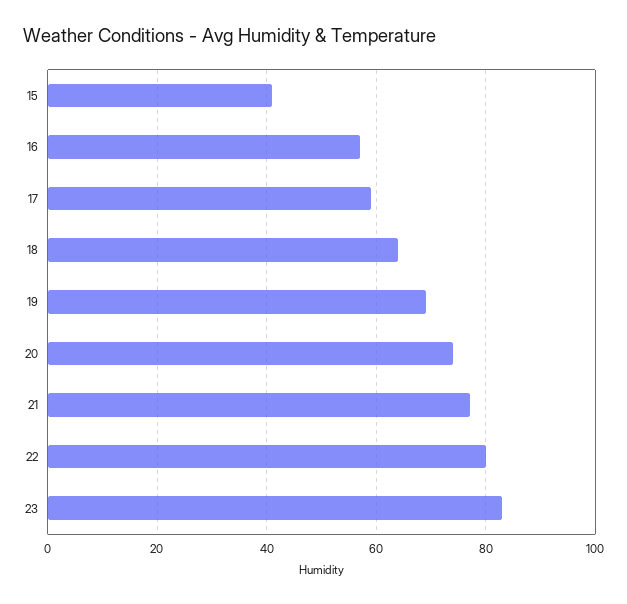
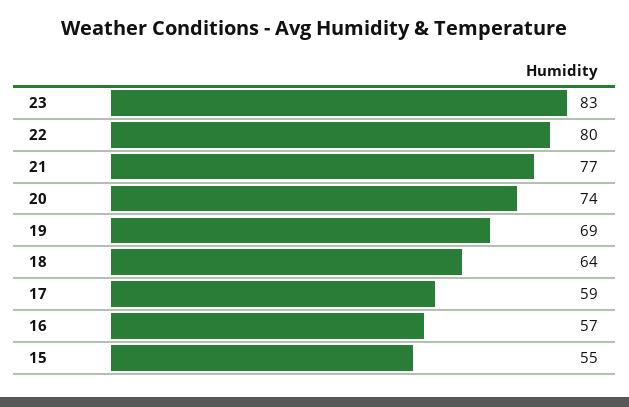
15: 40 -> 55

